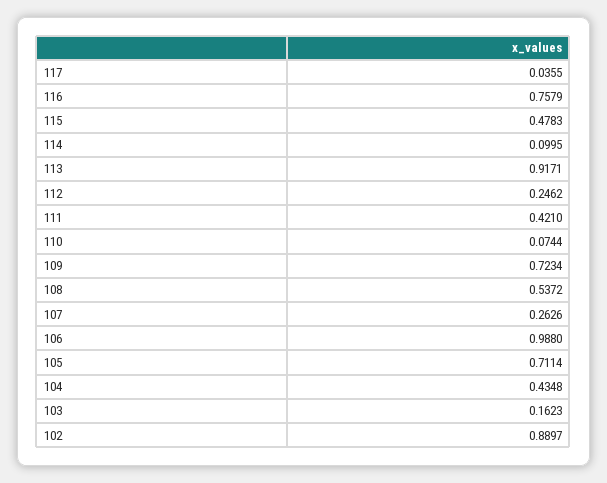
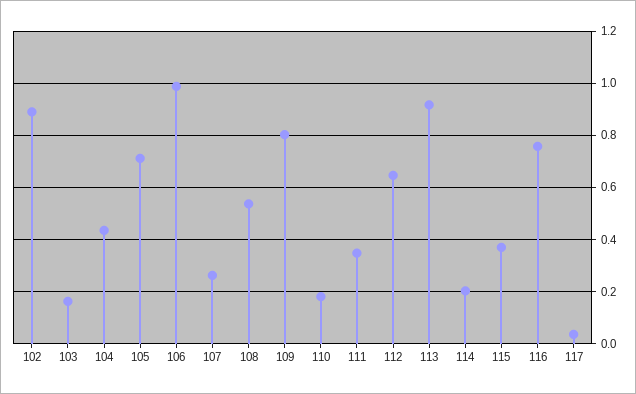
115: 0.4783 -> 0.375
114: 0.0995 -> 0.2
112: 0.2462 -> 0.65
111: 0.421 -> 0.35
110: 0.0744 -> 0.175
109: 0.7234 -> 0.8

